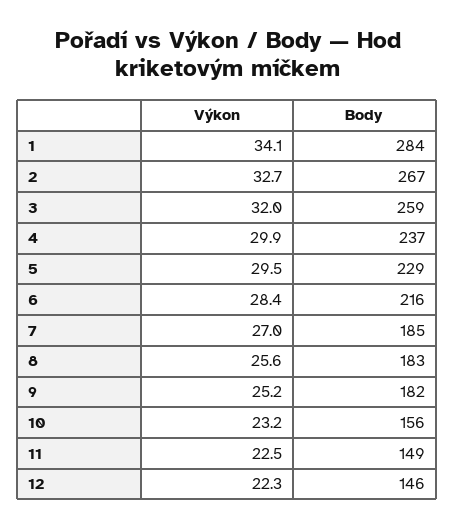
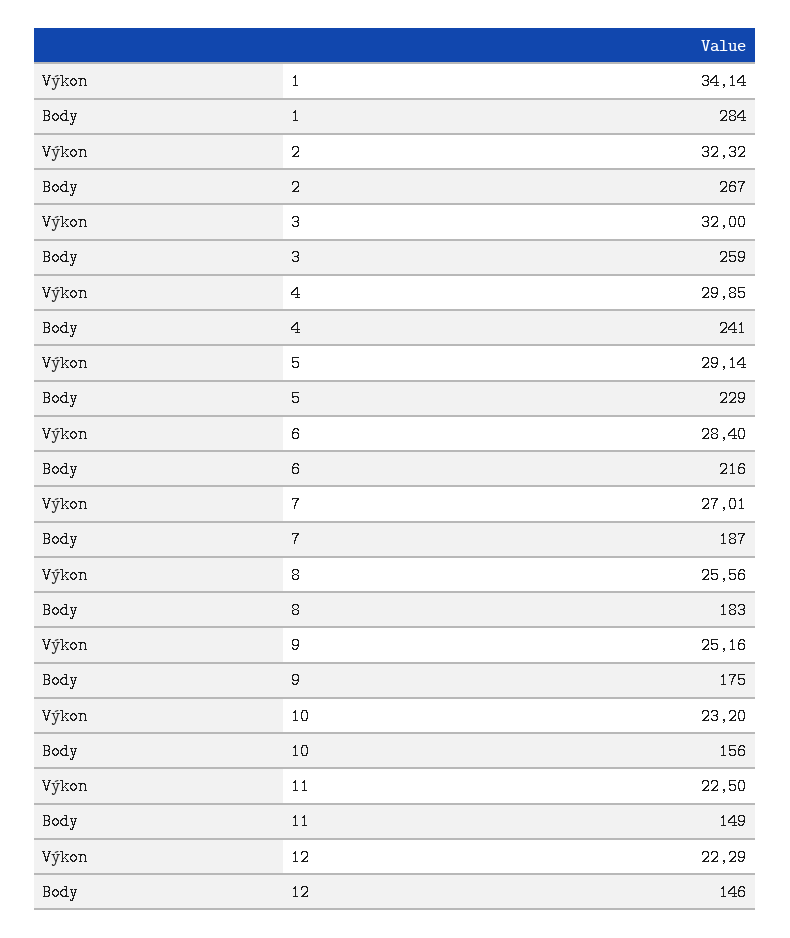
Výkon, 2: 32.7 -> 32.32
Body, 4: 237 -> 241
Výkon, 5: 29.5 -> 29.14
Body, 7: 185 -> 187
Body, 9: 182 -> 175

